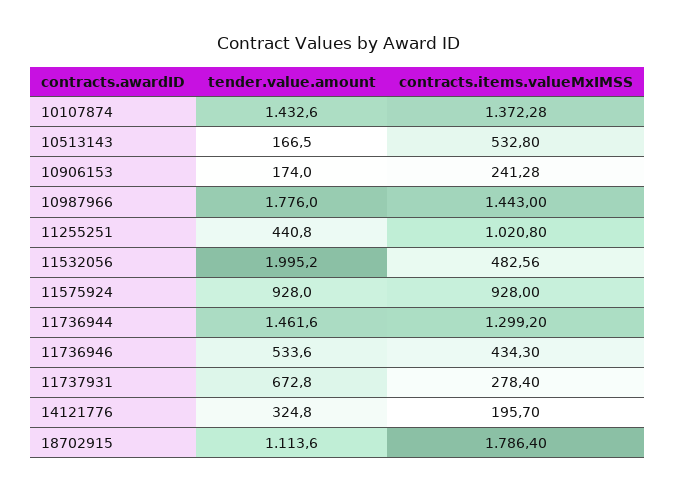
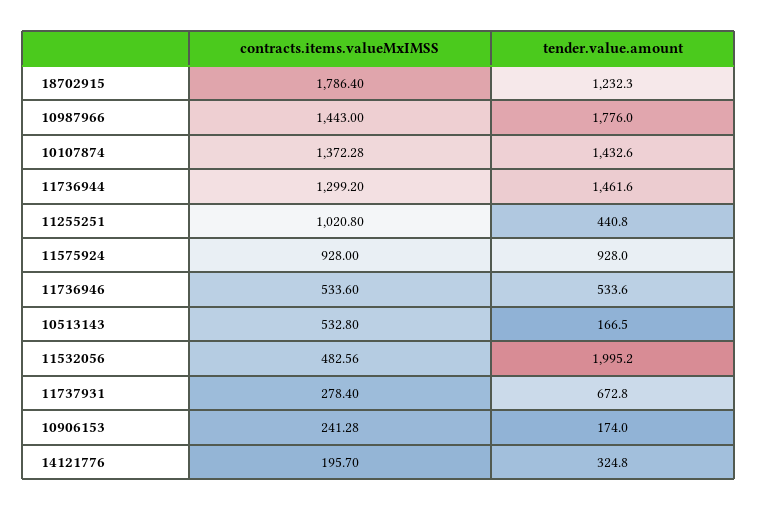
contracts.items.valueMxIMSS, 11736946: 434.3 -> 533.6
tender.value.amount, 18702915: 1113.6 -> 1232.3

